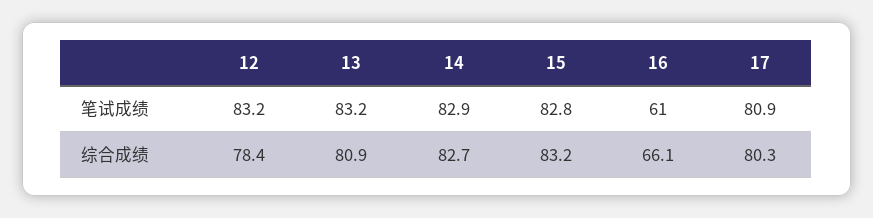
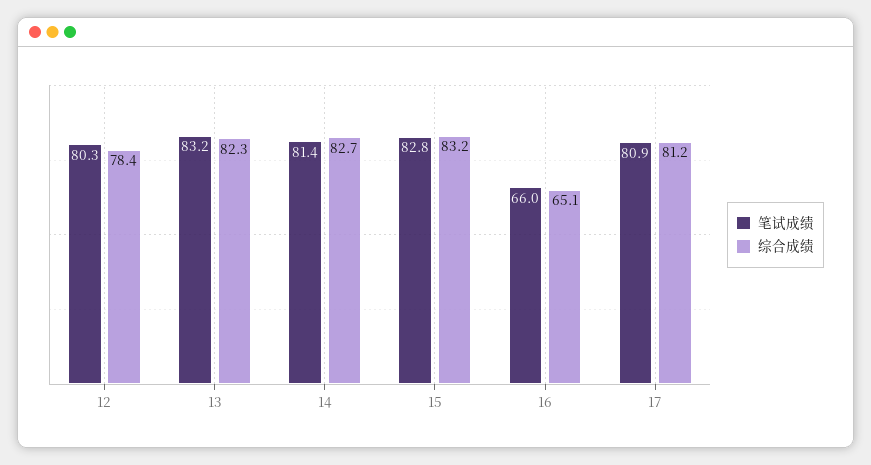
笔试成绩, 12: 83.2 -> 80.3
笔试成绩, 14: 82.9 -> 81.4
笔试成绩, 16: 61 -> 66
综合成绩, 13: 80.9 -> 82.3
综合成绩, 16: 66.1 -> 65.1
综合成绩, 17: 80.3 -> 81.2

